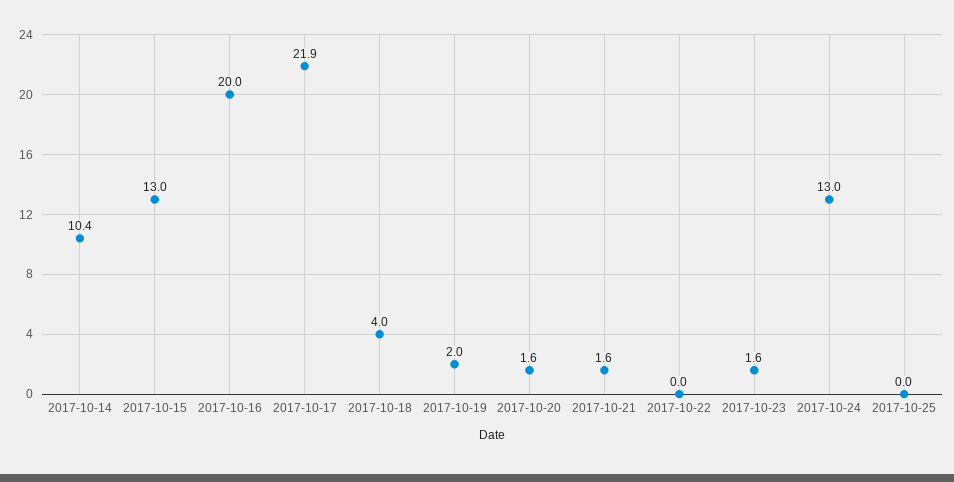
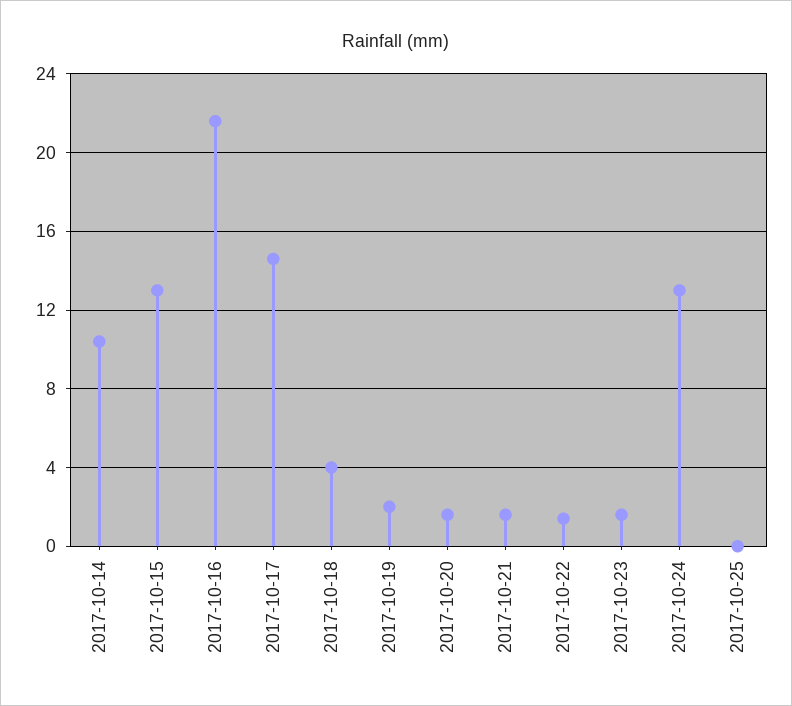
2017-10-16: 20 -> 21.5
2017-10-17: 21.9 -> 14.5
2017-10-22: 0 -> 1.5

